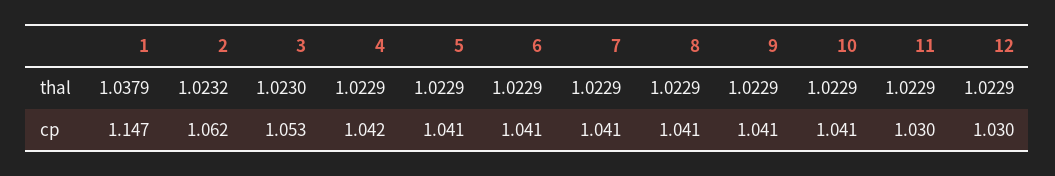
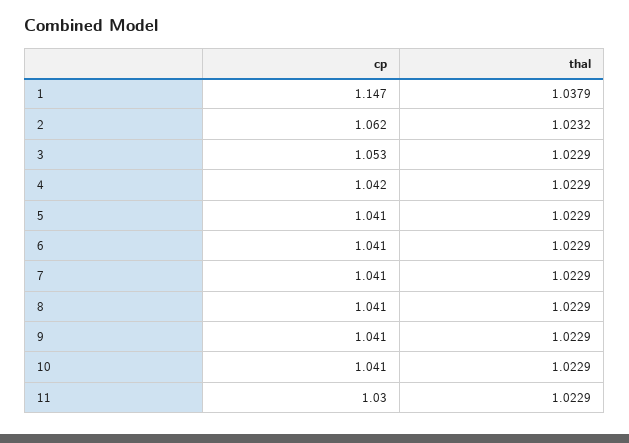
3, thal: 1.023 -> 1.0229
12, thal: 1.0229 -> none
12, cp: 1.03 -> none

